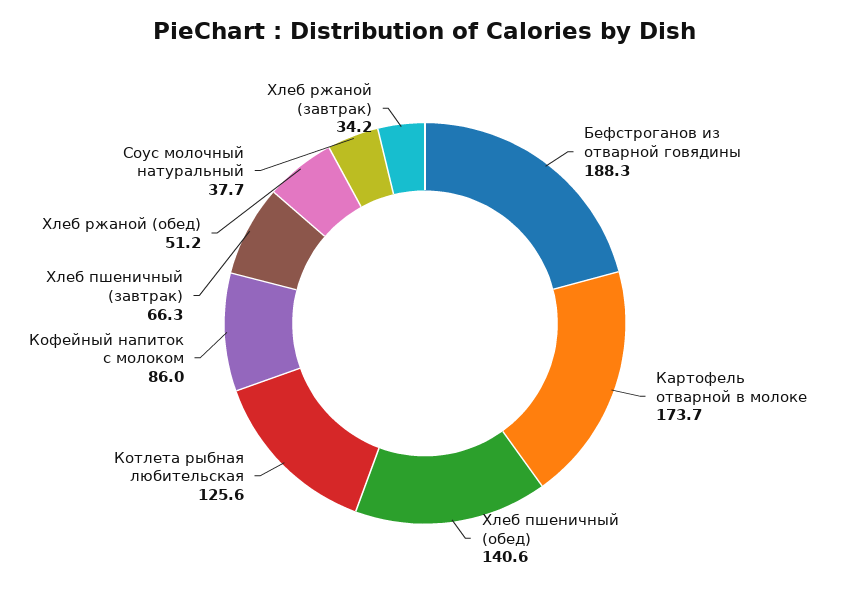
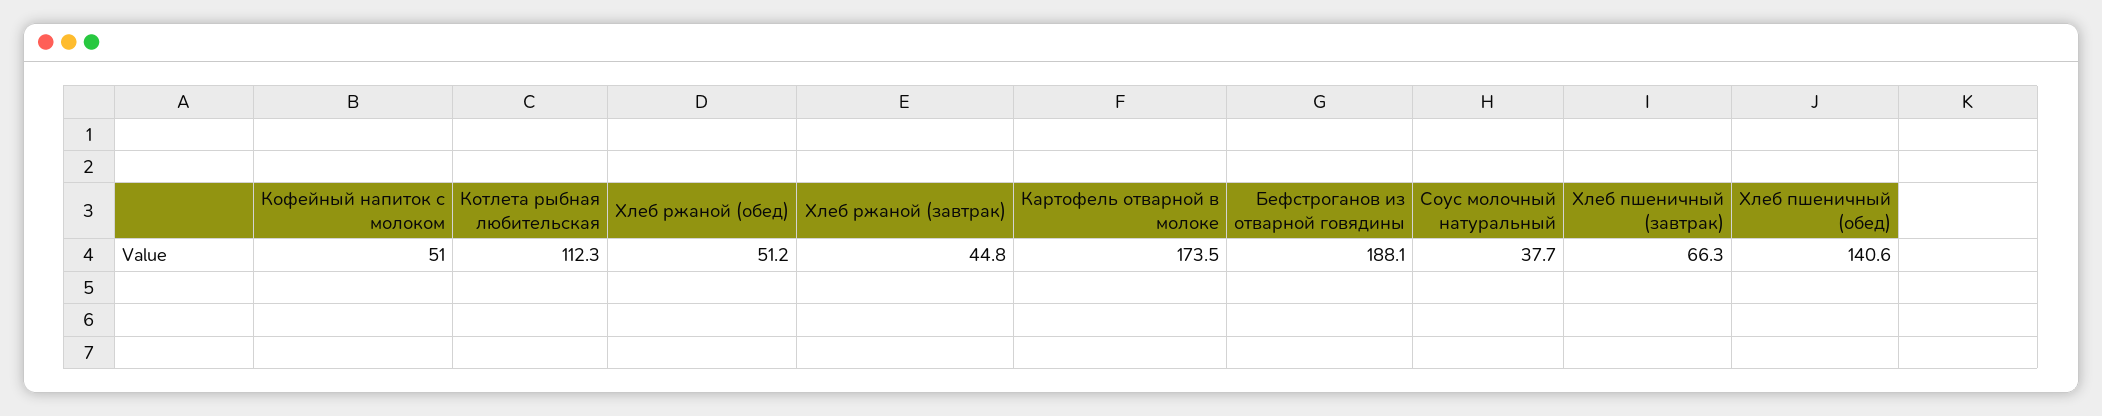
Бефстроганов из отварной говядины: 188.3 -> 188.1
Картофель отварной в молоке: 173.7 -> 173.5
Котлета рыбная любительская: 125.6 -> 112.3
Кофейный напиток с молоком: 86 -> 51
Хлеб ржаной (завтрак): 34.2 -> 44.8

